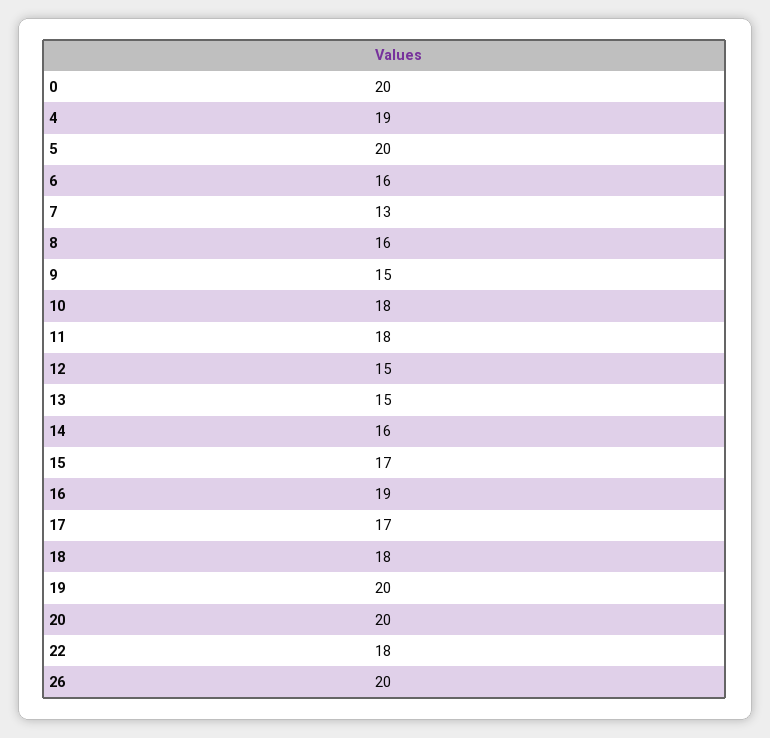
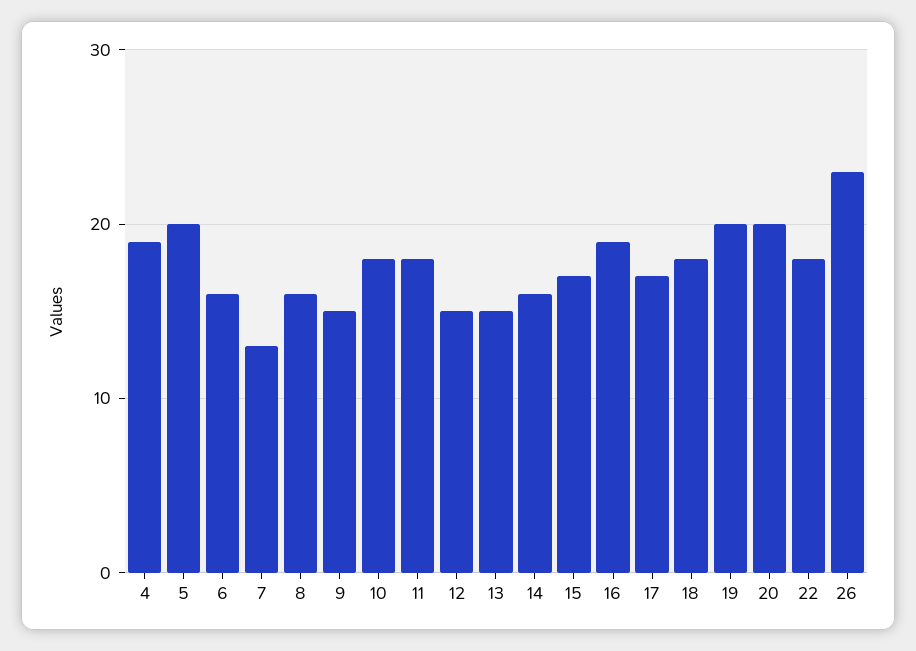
0: 20 -> none
26: 20 -> 23

